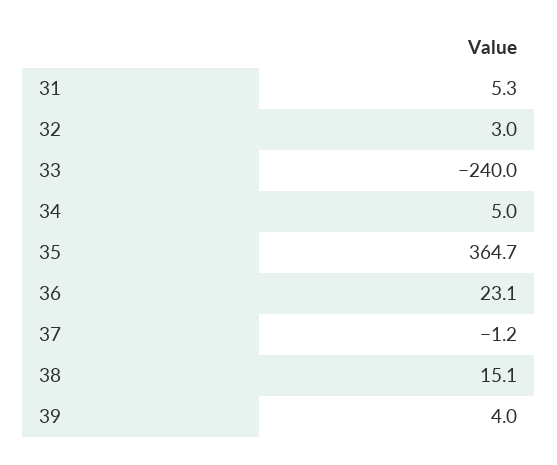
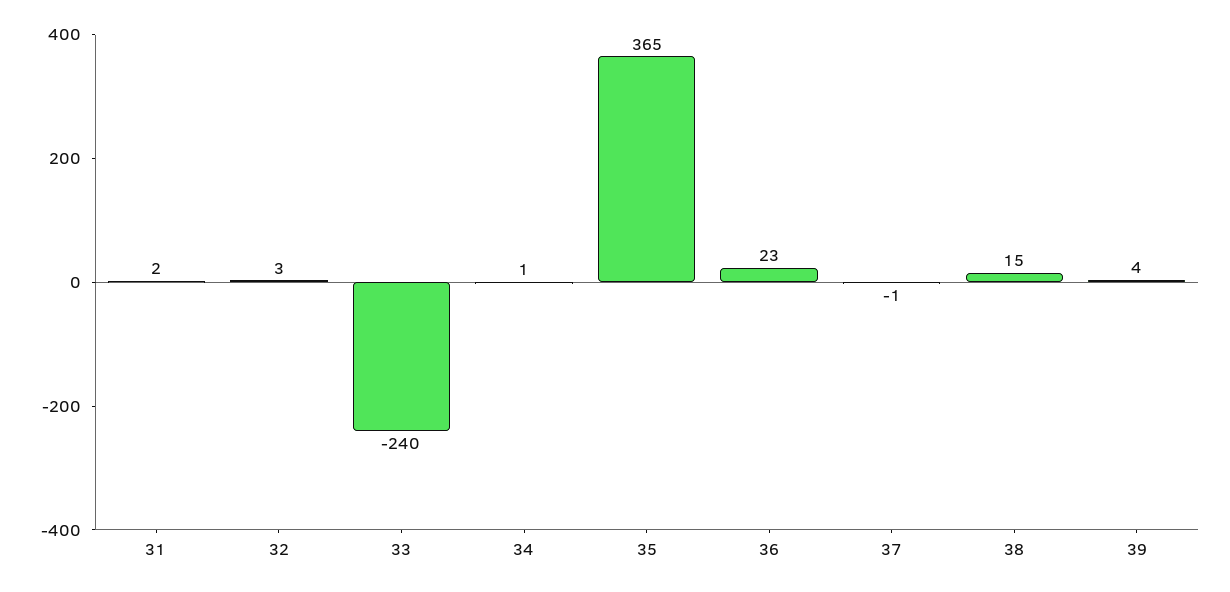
31: 5.3 -> 2
34: 5 -> 1

